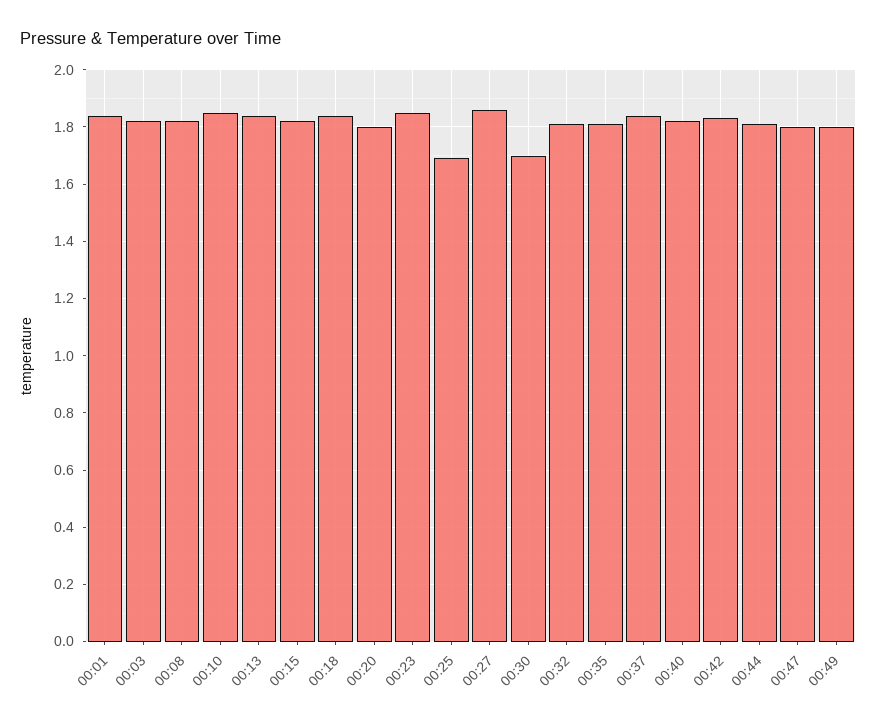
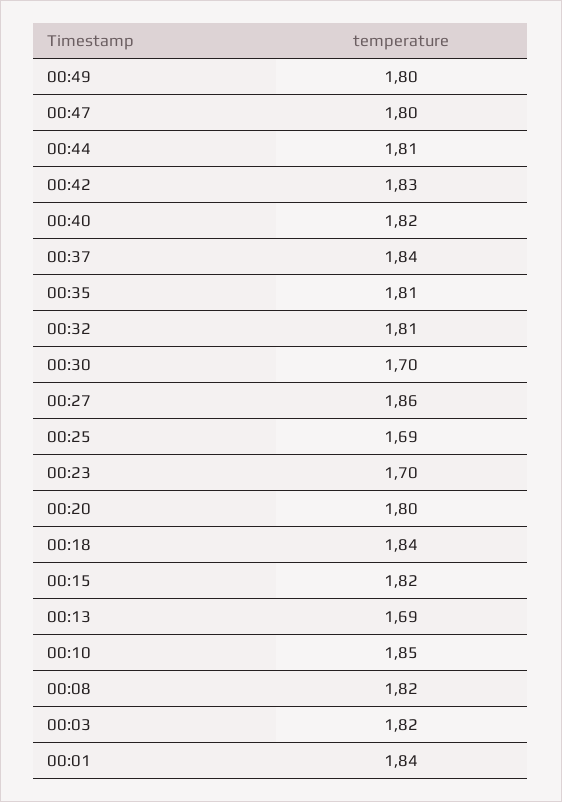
00:13: 1.85 -> 1.69
00:23: 1.85 -> 1.7

